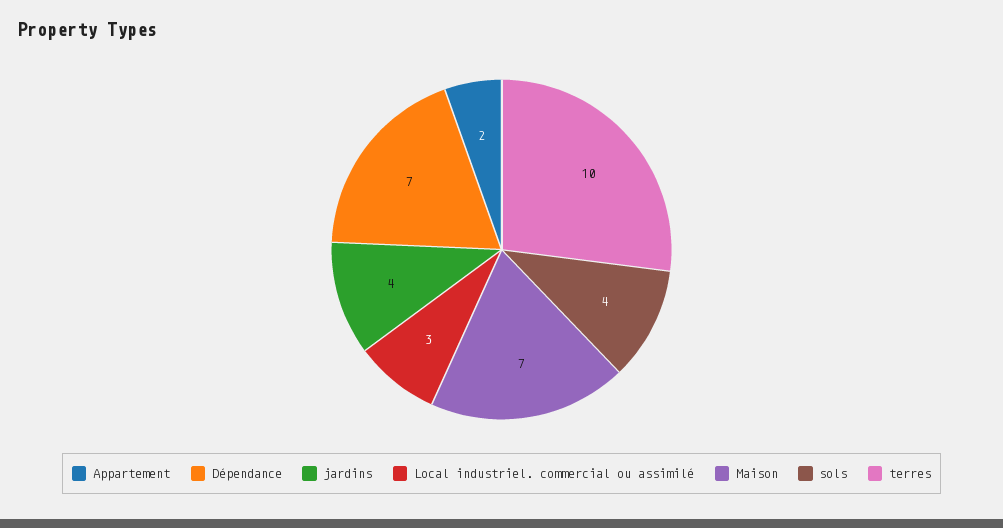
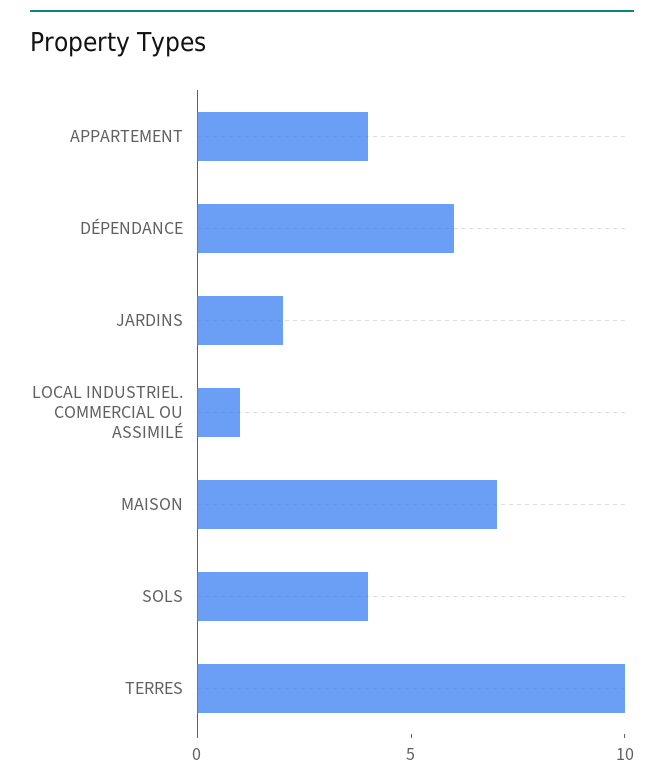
Appartement: 2 -> 4
Dépendance: 7 -> 6
jardins: 4 -> 2
Local industriel. commercial ou assimilé: 3 -> 1

